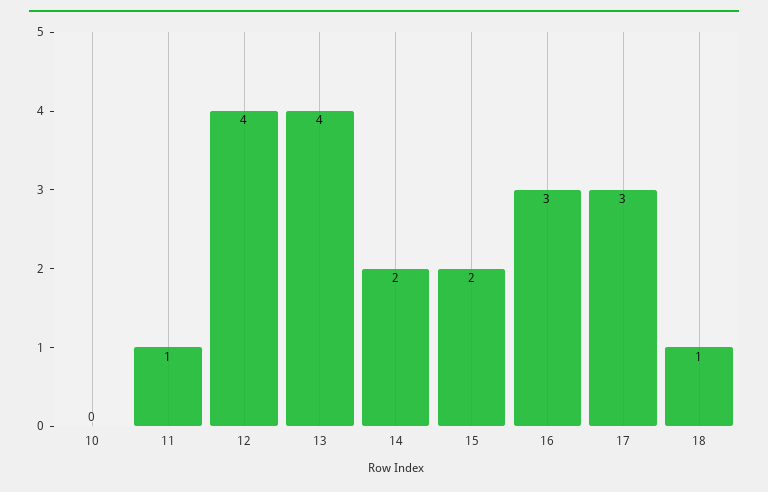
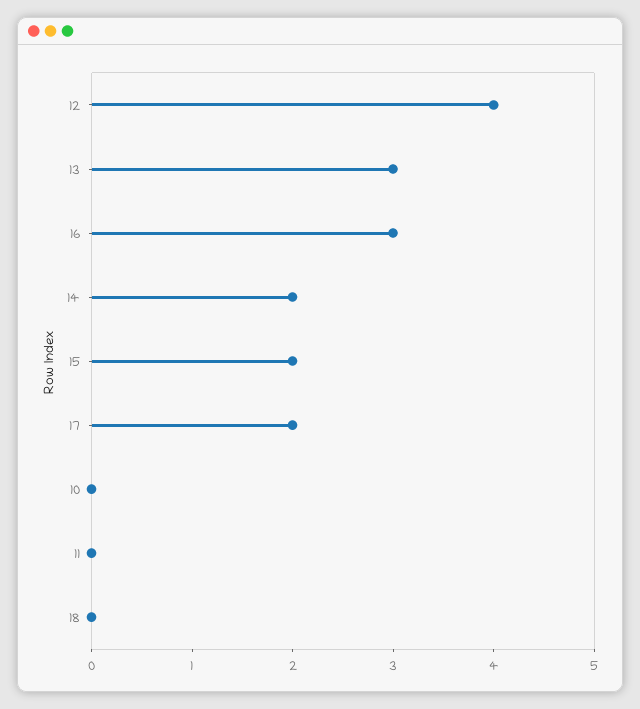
11: 1 -> 0
13: 4 -> 3
17: 3 -> 2
18: 1 -> 0

